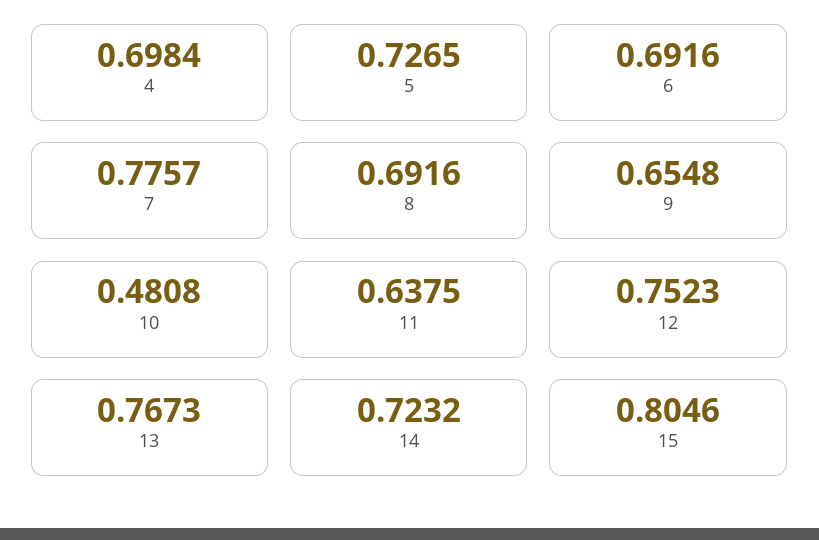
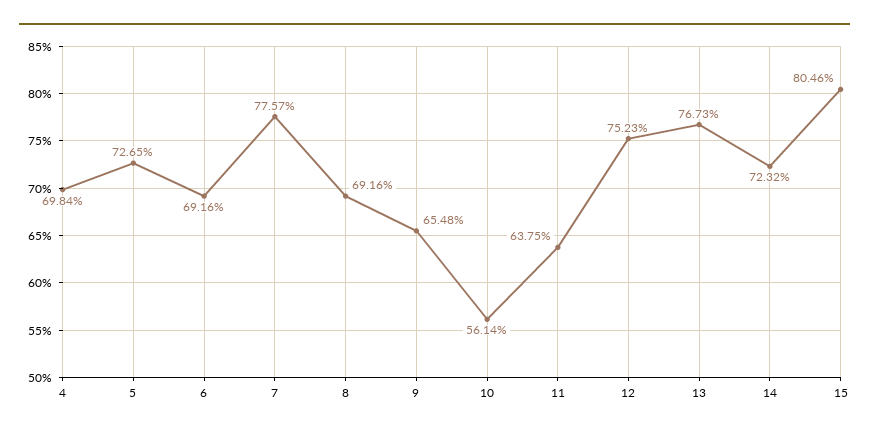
10: 0.4808 -> 0.5614

